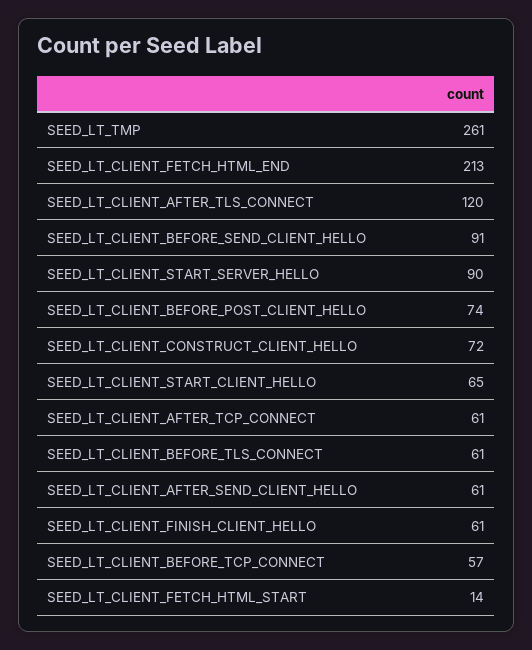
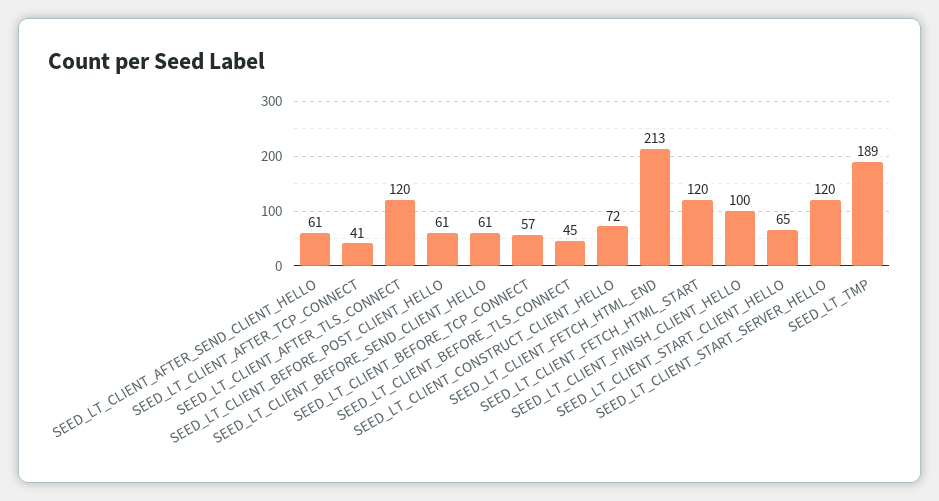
SEED_LT_TMP: 261 -> 189
SEED_LT_CLIENT_BEFORE_SEND_CLIENT_HELLO: 91 -> 61
SEED_LT_CLIENT_START_SERVER_HELLO: 90 -> 120
SEED_LT_CLIENT_BEFORE_POST_CLIENT_HELLO: 74 -> 61
SEED_LT_CLIENT_AFTER_TCP_CONNECT: 61 -> 41
SEED_LT_CLIENT_BEFORE_TLS_CONNECT: 61 -> 45
SEED_LT_CLIENT_FINISH_CLIENT_HELLO: 61 -> 100
SEED_LT_CLIENT_FETCH_HTML_START: 14 -> 120

